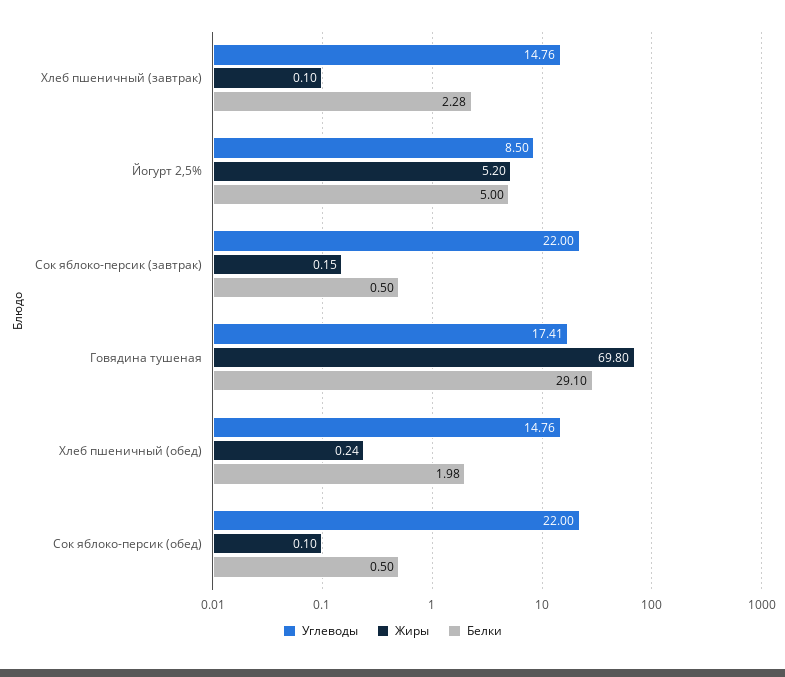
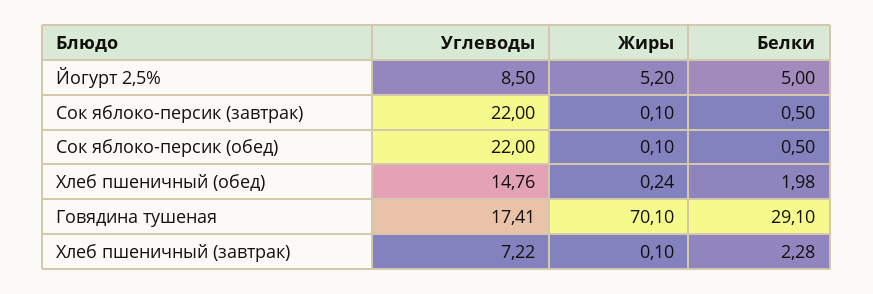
Углеводы, Хлеб пшеничный (завтрак): 14.76 -> 7.22
Жиры, Сок яблоко-персик (завтрак): 0.15 -> 0.1
Жиры, Говядина тушеная: 69.8 -> 70.1

